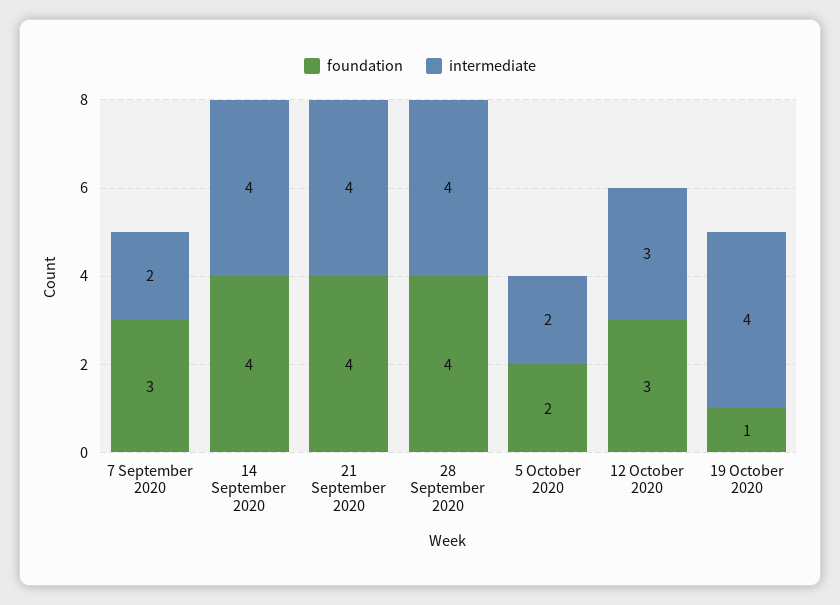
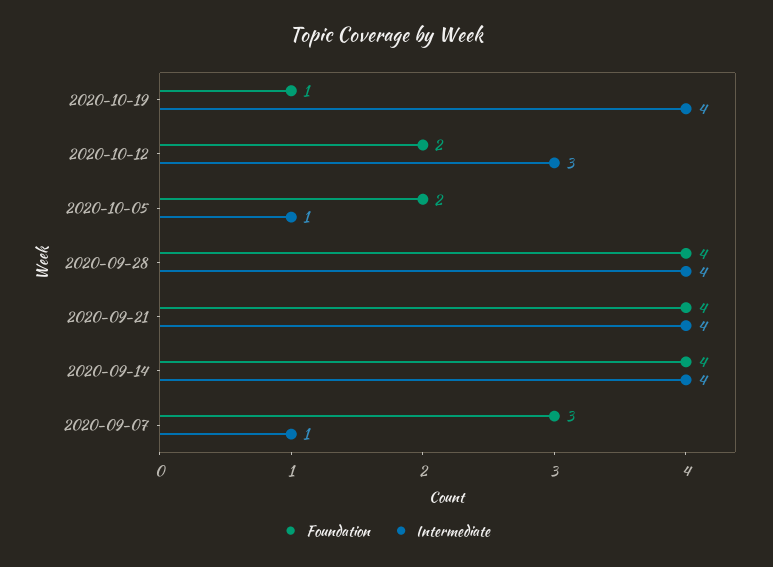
intermediate, 7 September 2020: 2 -> 1
intermediate, 5 October 2020: 2 -> 1
foundation, 12 October 2020: 3 -> 2

